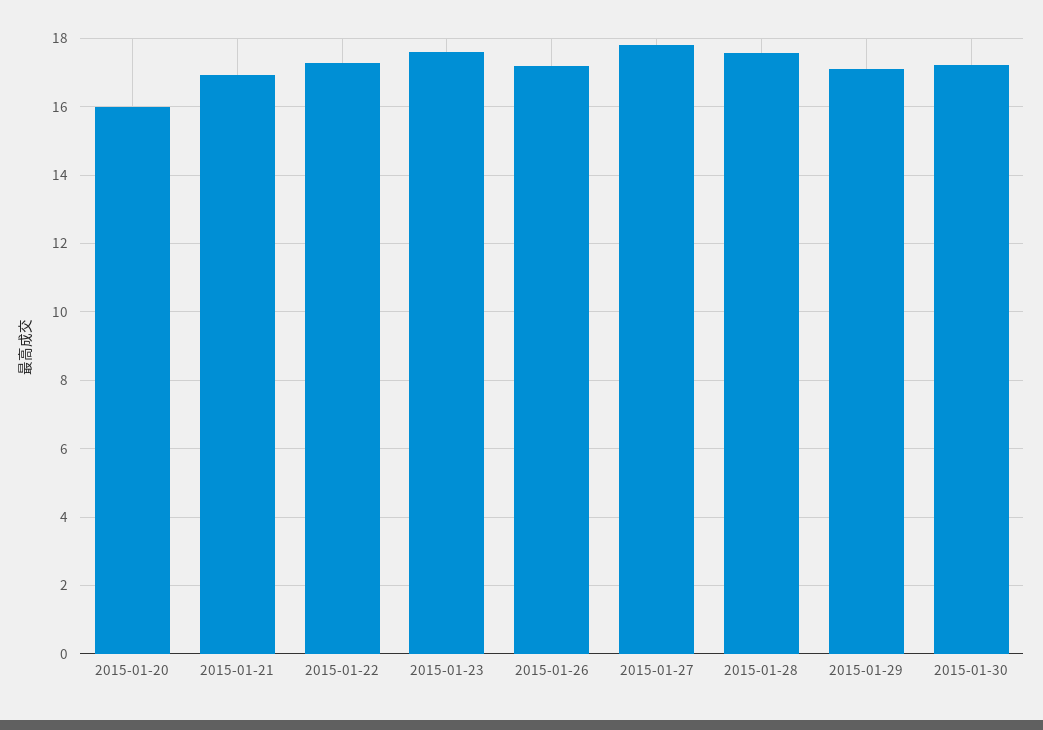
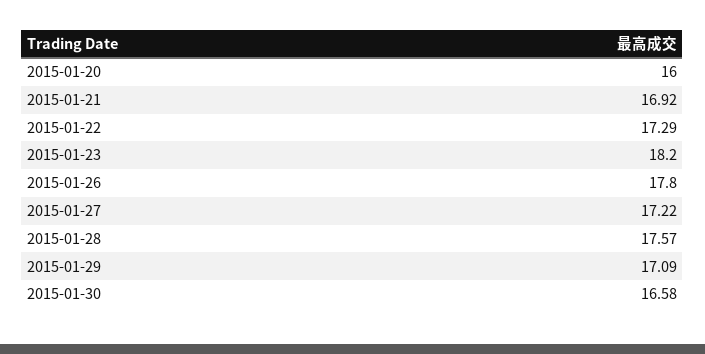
2015-01-23: 17.6 -> 18.2
2015-01-26: 17.2 -> 17.8
2015-01-27: 17.8 -> 17.22
2015-01-30: 17.2 -> 16.58

